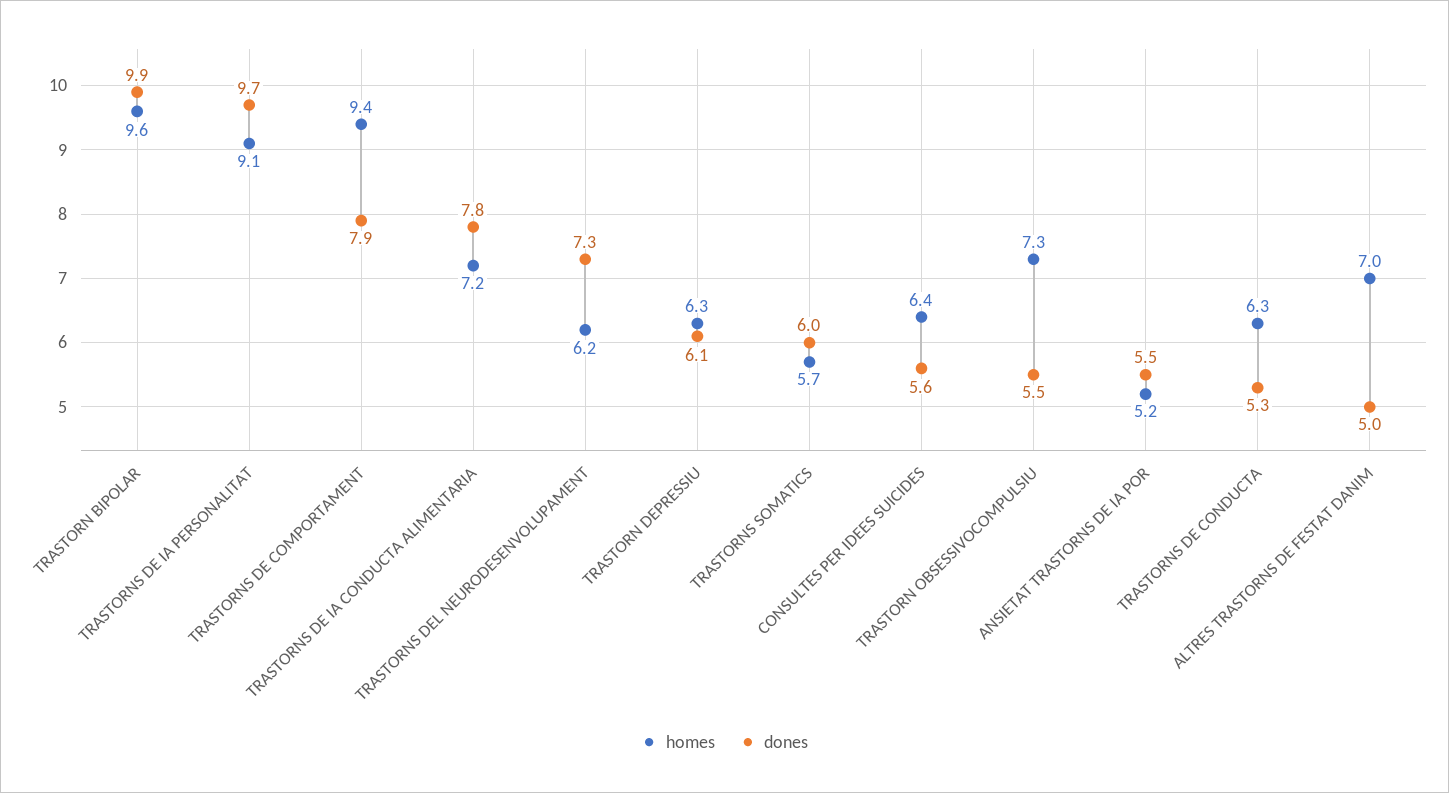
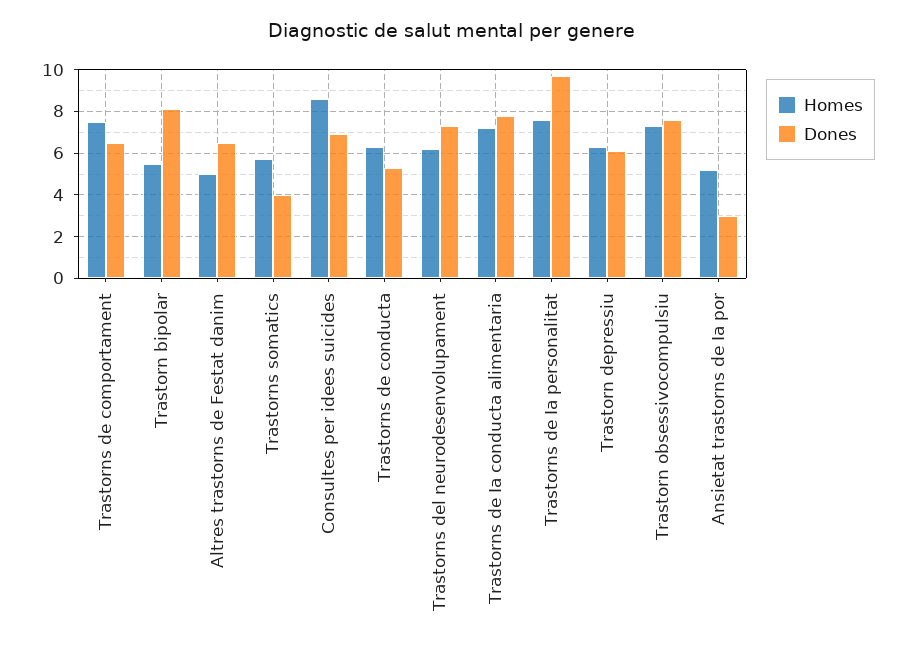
homes, TRASTORN BIPOLAR: 9.6 -> 5.5
dones, TRASTORN BIPOLAR: 9.9 -> 8
homes, TRASTORNS DE IA PERSONALITAT: 9.1 -> 7.5
homes, TRASTORNS DE COMPORTAMENT: 9.4 -> 7.5
dones, TRASTORNS DE COMPORTAMENT: 7.9 -> 6.5
dones, TRASTORNS SOMATICS: 6 -> 4
homes, CONSULTES PER IDEES SUICIDES: 6.4 -> 8.5
dones, CONSULTES PER IDEES SUICIDES: 5.6 -> 7
dones, TRASTORN OBSESSIVOCOMPULSIU: 5.5 -> 7.5
dones, ANSIETAT TRASTORNS DE IA POR: 5.5 -> 3
homes, ALTRES TRASTORNS DE FESTAT DANIM: 7 -> 5
dones, ALTRES TRASTORNS DE FESTAT DANIM: 5 -> 6.5

